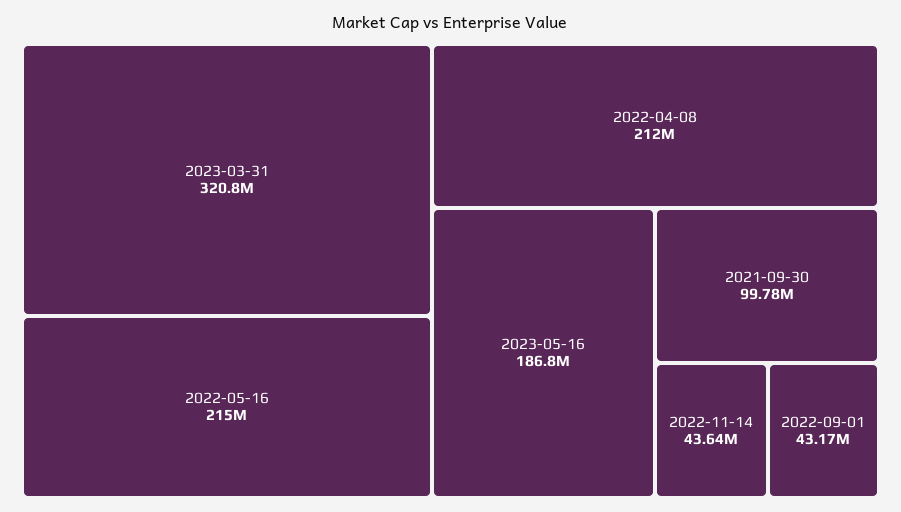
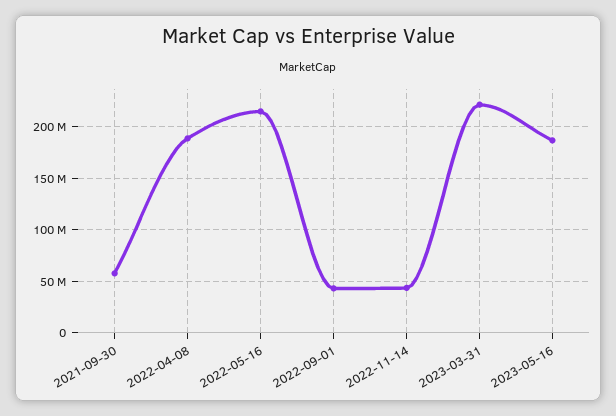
2023-03-31: 320800000 -> 220000000
2022-04-08: 212000000 -> 190000000
2021-09-30: 99780000 -> 60000000

